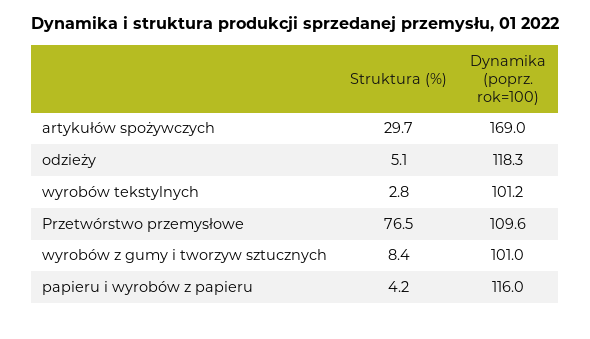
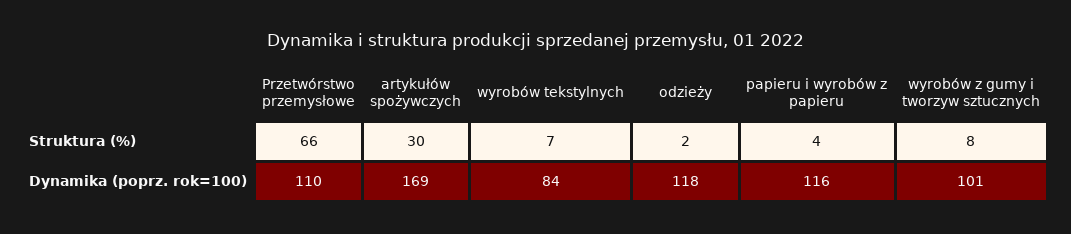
Struktura (%), odzieży: 5.1 -> 2
Struktura (%), wyrobów tekstylnych: 2.8 -> 7
Dynamika (poprz. rok=100), wyrobów tekstylnych: 101.2 -> 84
Struktura (%), Przetwórstwo przemysłowe: 76.5 -> 66

